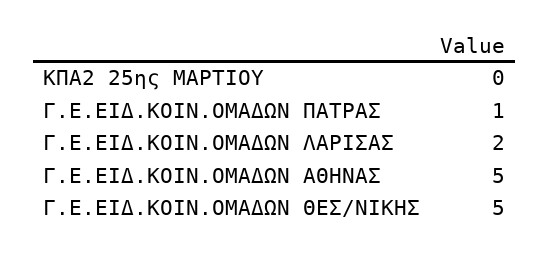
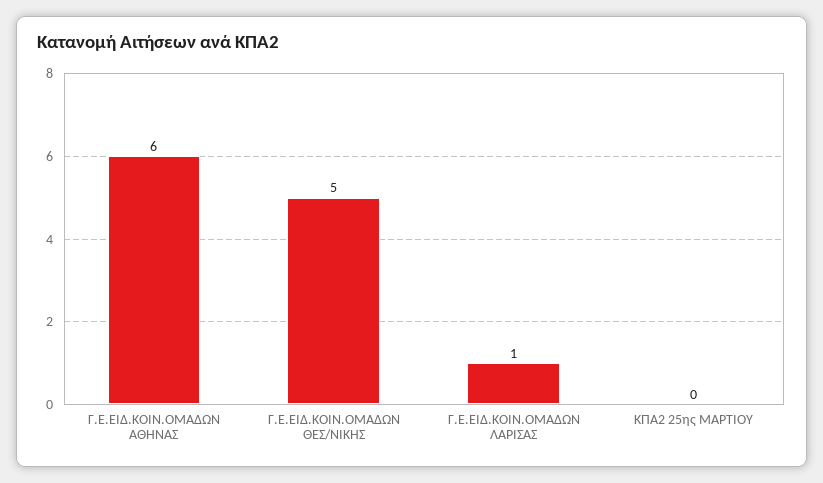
Γ.Ε.ΕΙΔ.ΚΟΙΝ.ΟΜΑΔΩΝ ΠΑΤΡΑΣ: 1 -> none
Γ.Ε.ΕΙΔ.ΚΟΙΝ.ΟΜΑΔΩΝ ΛΑΡΙΣΑΣ: 2 -> 1
Γ.Ε.ΕΙΔ.ΚΟΙΝ.ΟΜΑΔΩΝ ΑΘΗΝΑΣ: 5 -> 6

